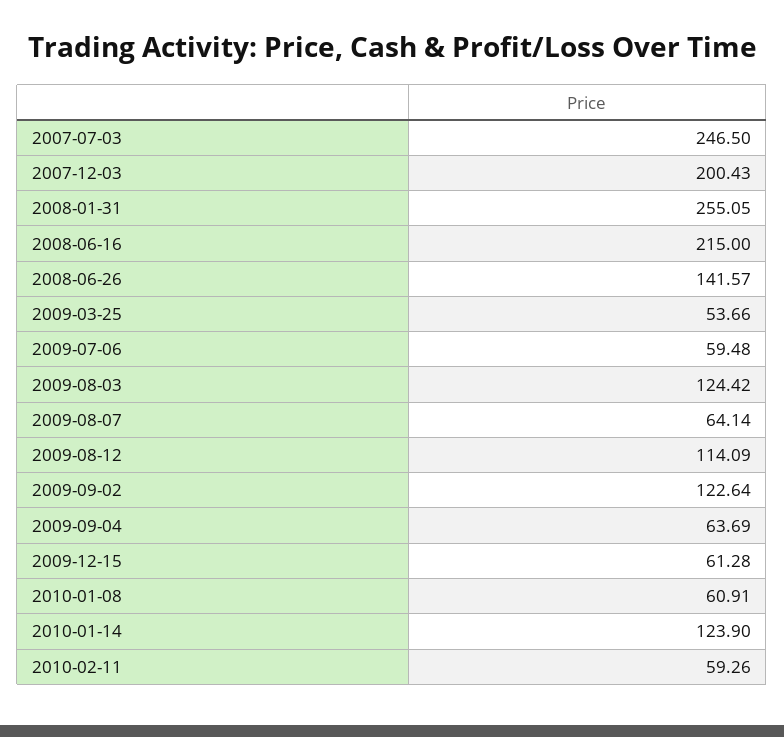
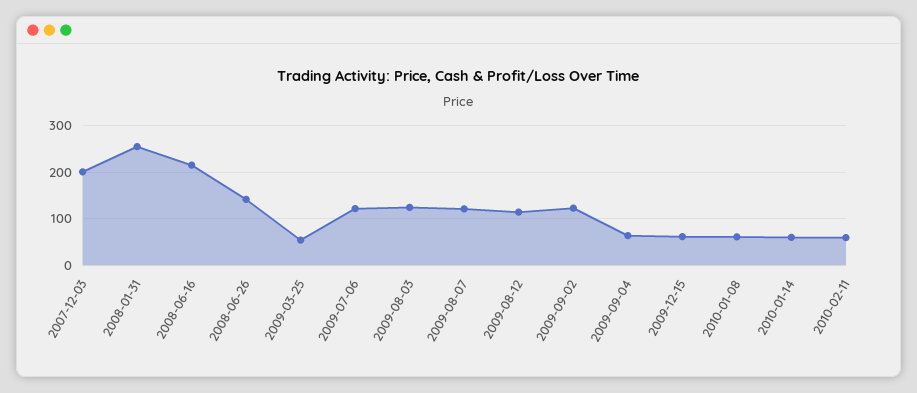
2007-07-03: 246.5 -> none
2009-07-06: 59.48 -> 120
2009-08-07: 64.14 -> 120
2010-01-14: 123.9 -> 60

